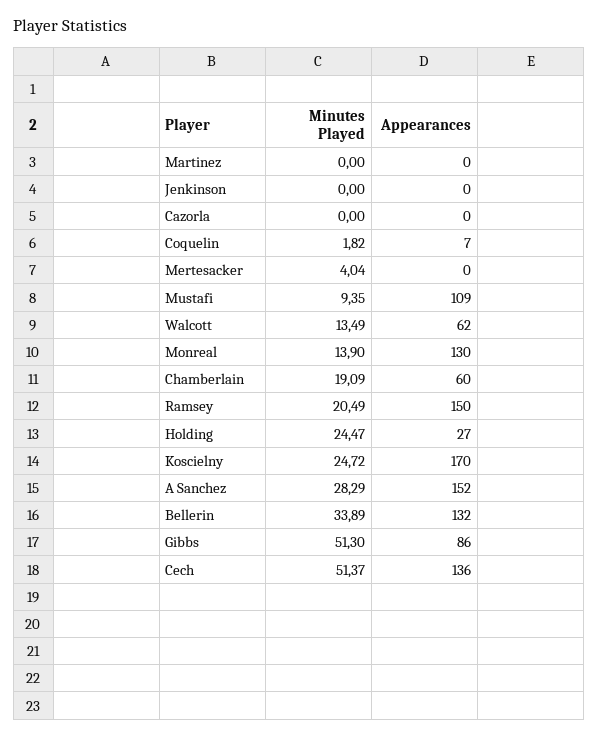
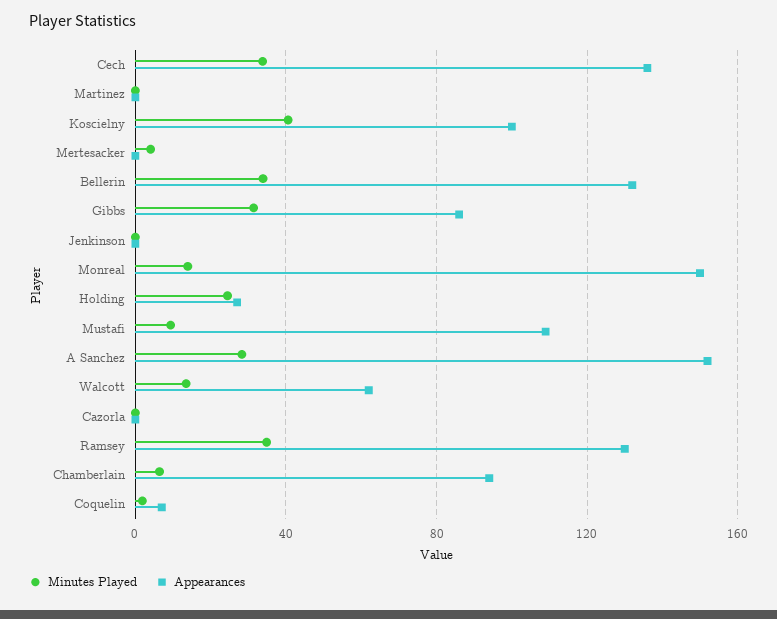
Appearances, Monreal: 130 -> 150
Minutes Played, Chamberlain: 19.09 -> 5
Appearances, Chamberlain: 60 -> 95
Minutes Played, Ramsey: 20.49 -> 35
Appearances, Ramsey: 150 -> 130
Minutes Played, Koscielny: 24.72 -> 40
Appearances, Koscielny: 170 -> 100
Minutes Played, Gibbs: 51.3 -> 30
Minutes Played, Cech: 51.37 -> 35

